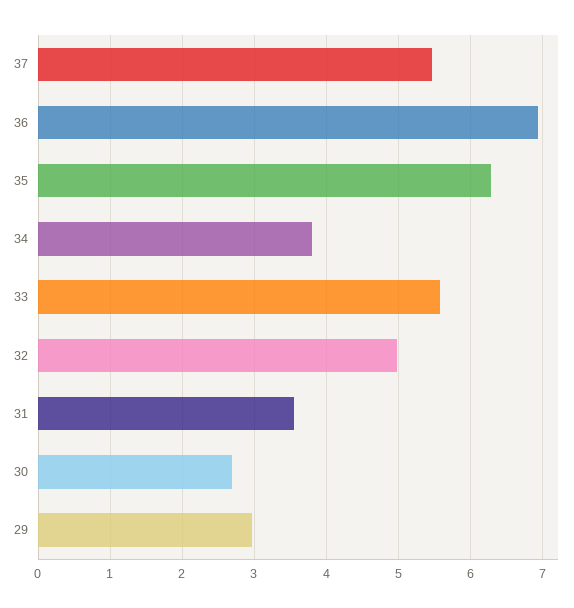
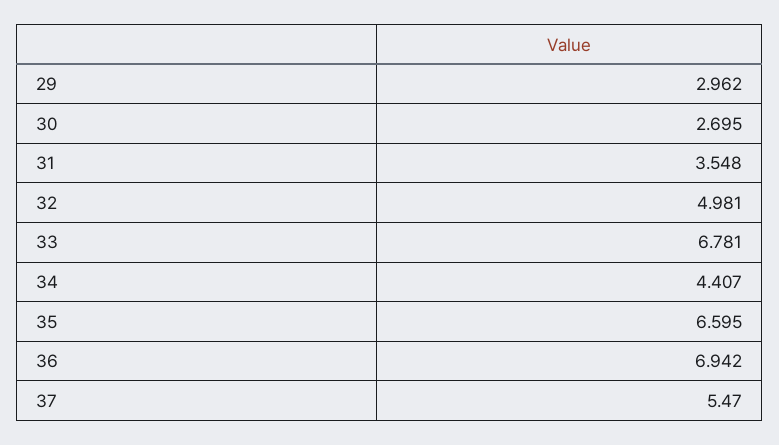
35: 6.3 -> 6.595
34: 3.8 -> 4.407
33: 5.6 -> 6.781

